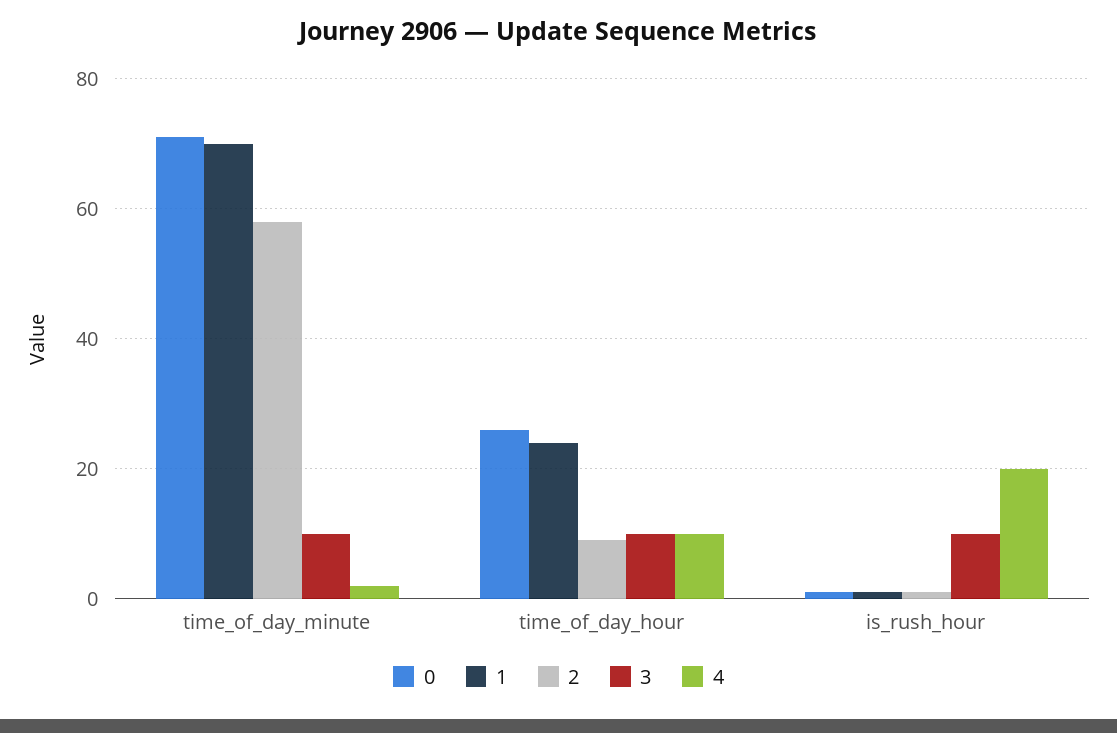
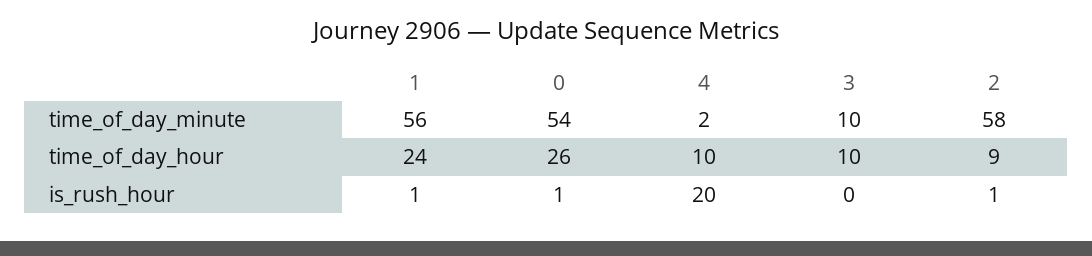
0, time_of_day_minute: 70 -> 54
1, time_of_day_minute: 70 -> 56
3, is_rush_hour: 10 -> 0

